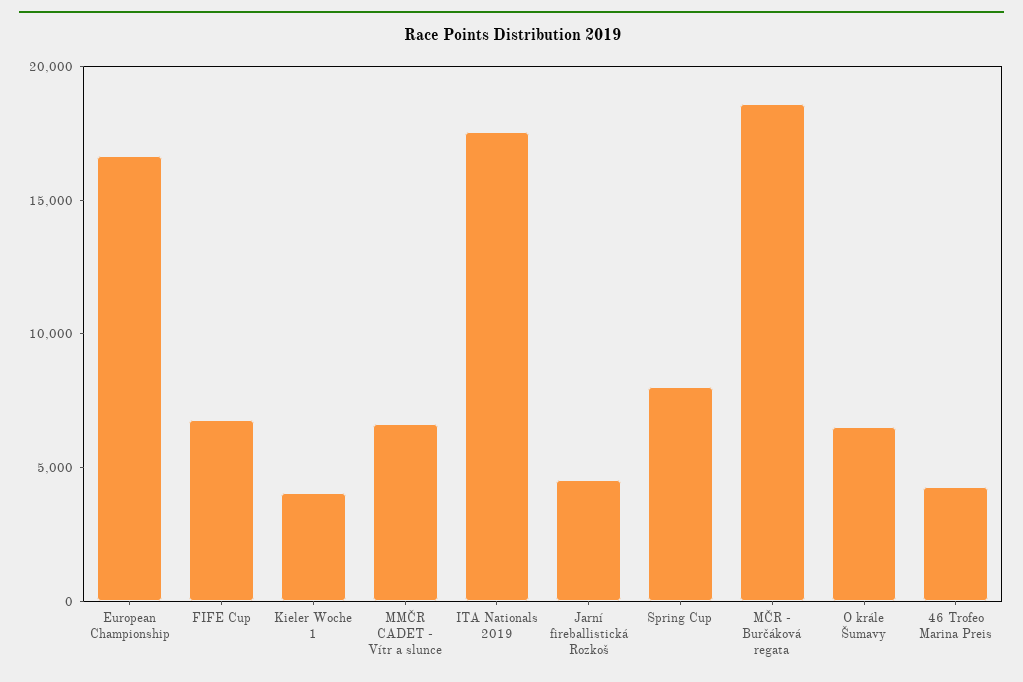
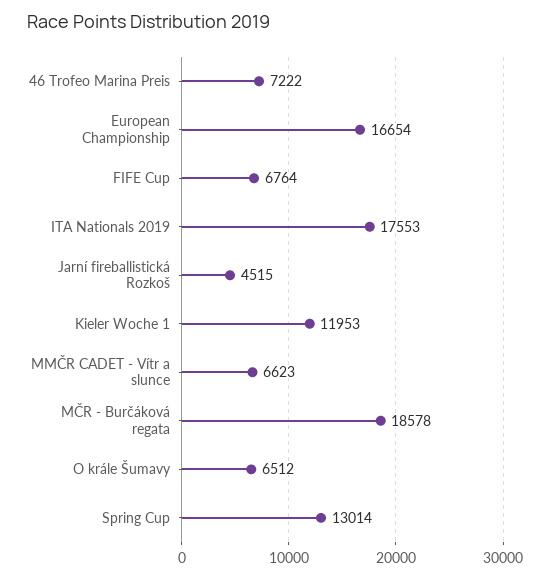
Kieler Woche 1: 4000 -> 11953
Spring Cup: 8000 -> 13014
46 Trofeo Marina Preis: 4000 -> 7222

